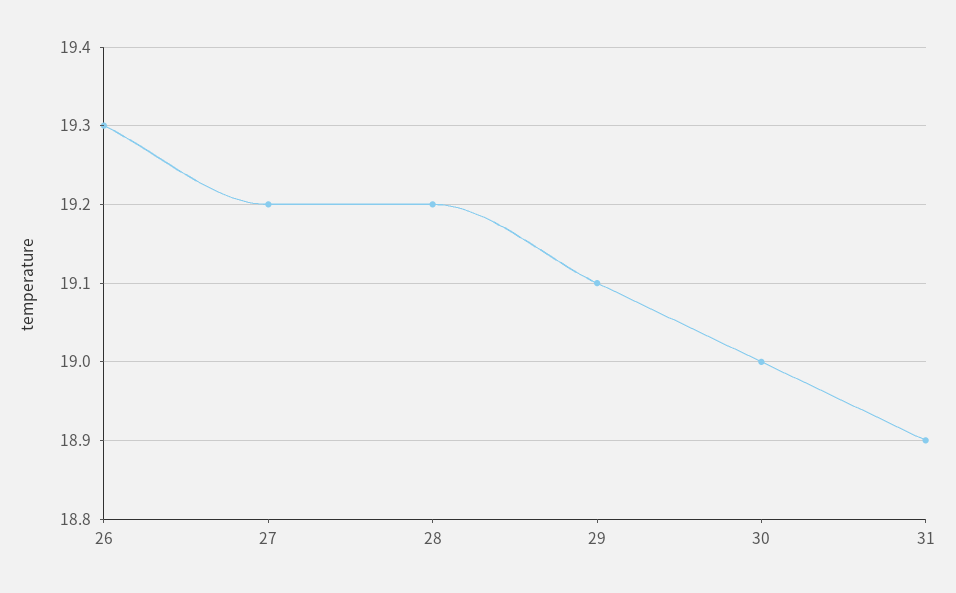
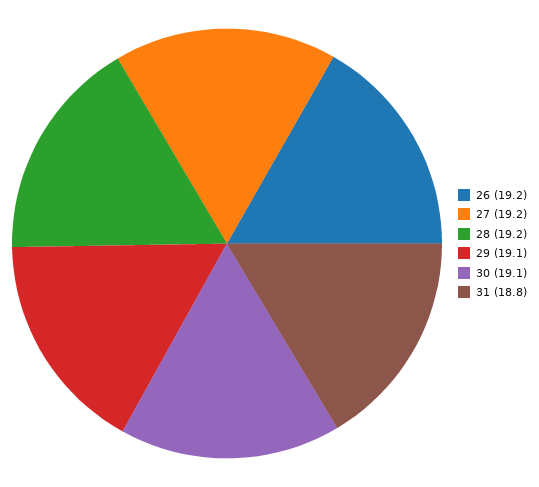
26: 19.3 -> 19.2
30: 19 -> 19.1
31: 18.9 -> 18.8

